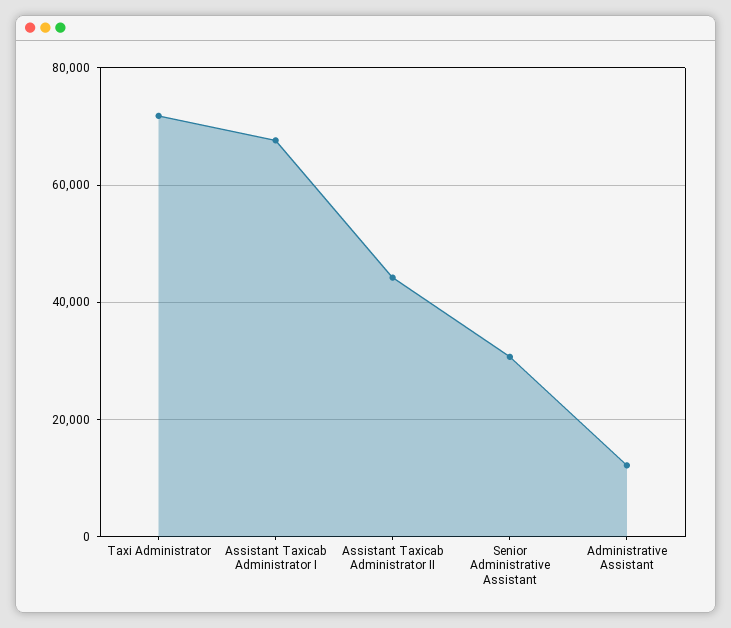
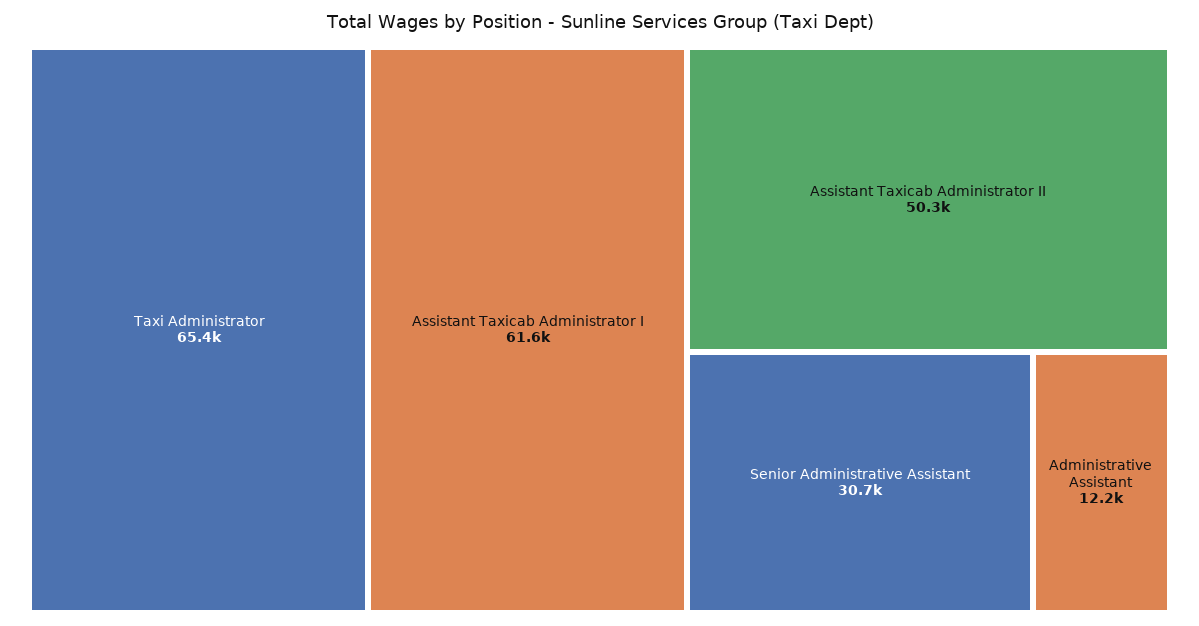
Taxi Administrator: 72000 -> 65400
Assistant Taxicab Administrator I: 68000 -> 61600
Assistant Taxicab Administrator II: 44000 -> 50300

